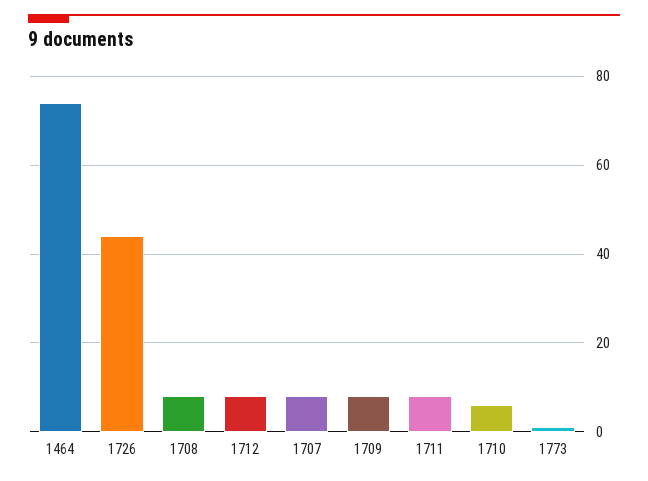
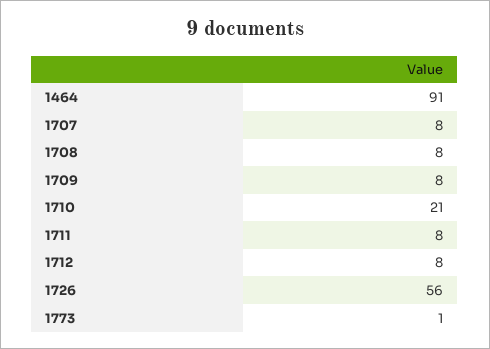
1464: 75 -> 91
1726: 45 -> 56
1710: 5 -> 21

